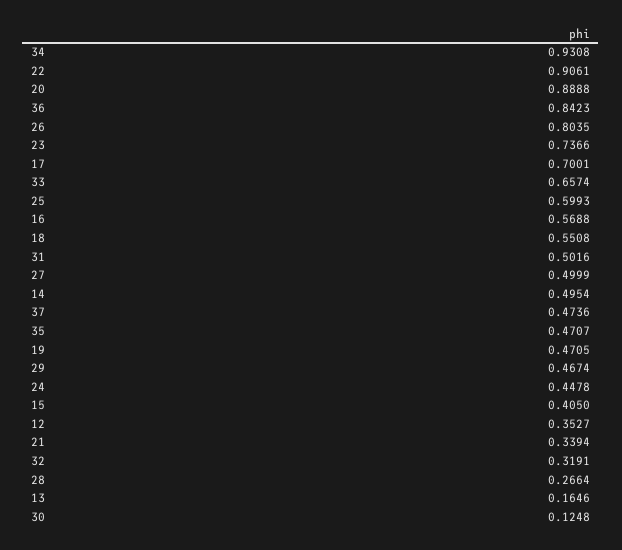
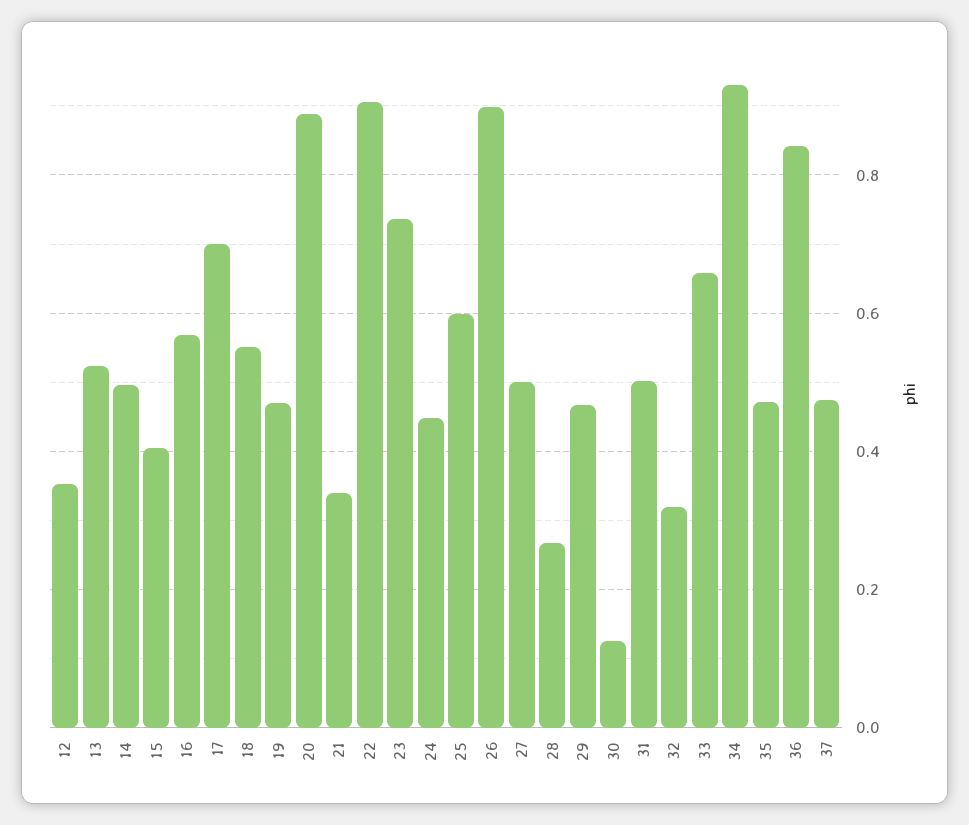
26: 0.8035 -> 0.9
13: 0.1646 -> 0.52

